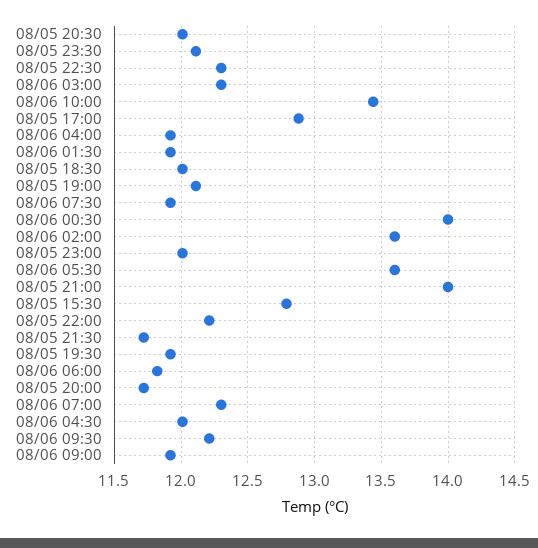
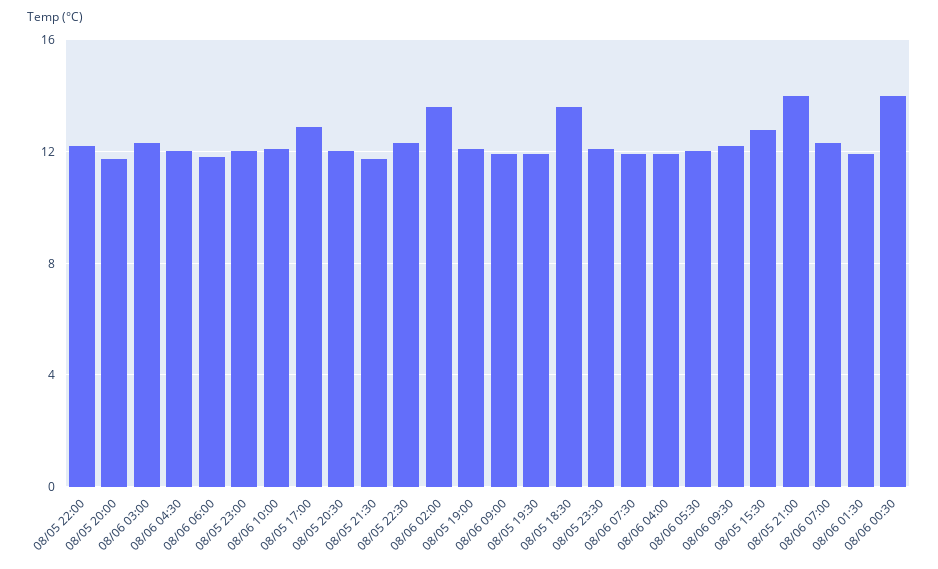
08/06 10:00: 13.45 -> 12
08/05 18:30: 12 -> 13.5
08/06 05:30: 13.6 -> 12

